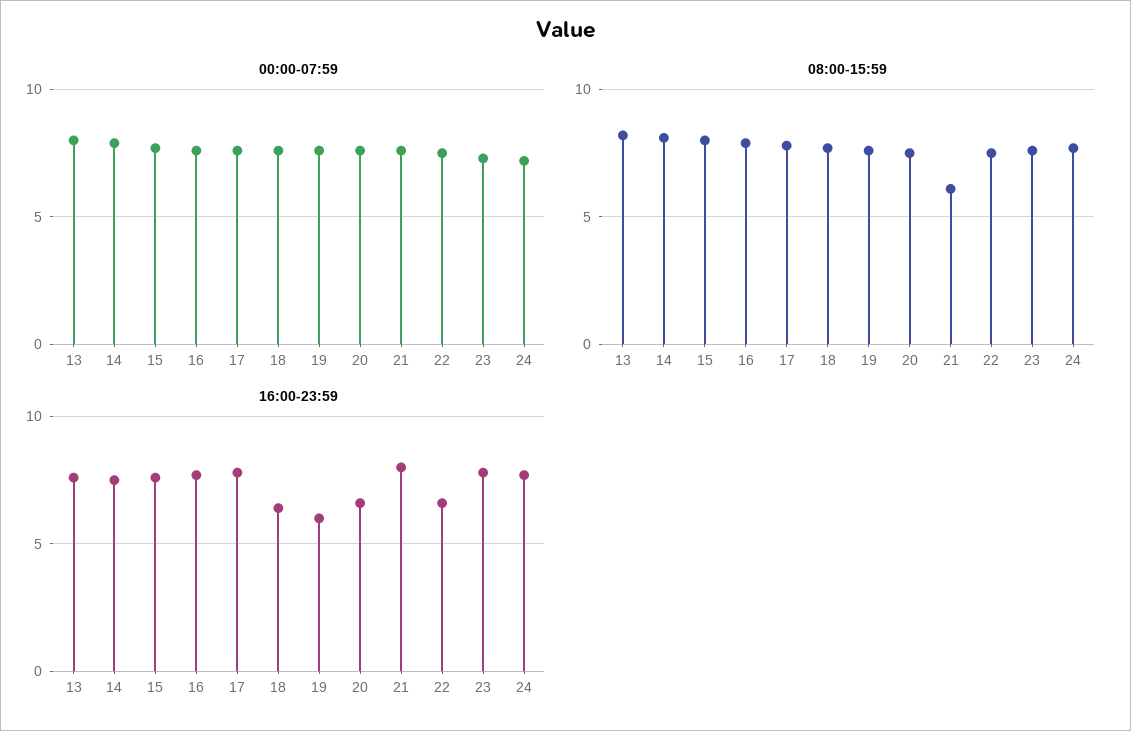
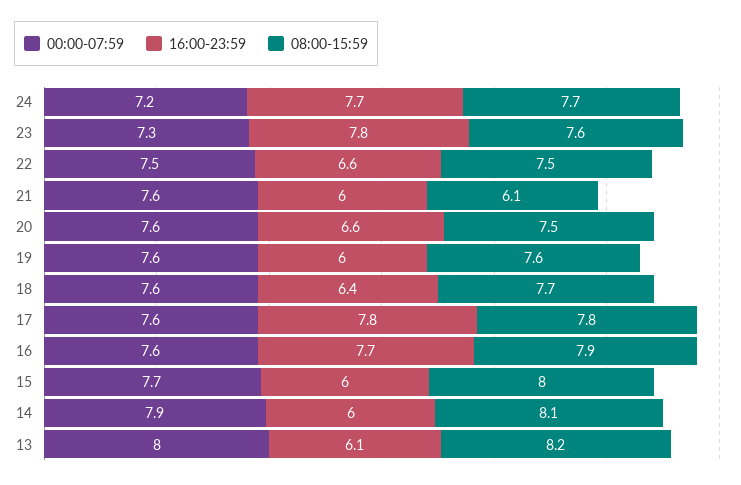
16:00-23:59, 13: 7.5 -> 6.1
16:00-23:59, 14: 7.5 -> 6
16:00-23:59, 15: 7.5 -> 6
16:00-23:59, 21: 8 -> 6

